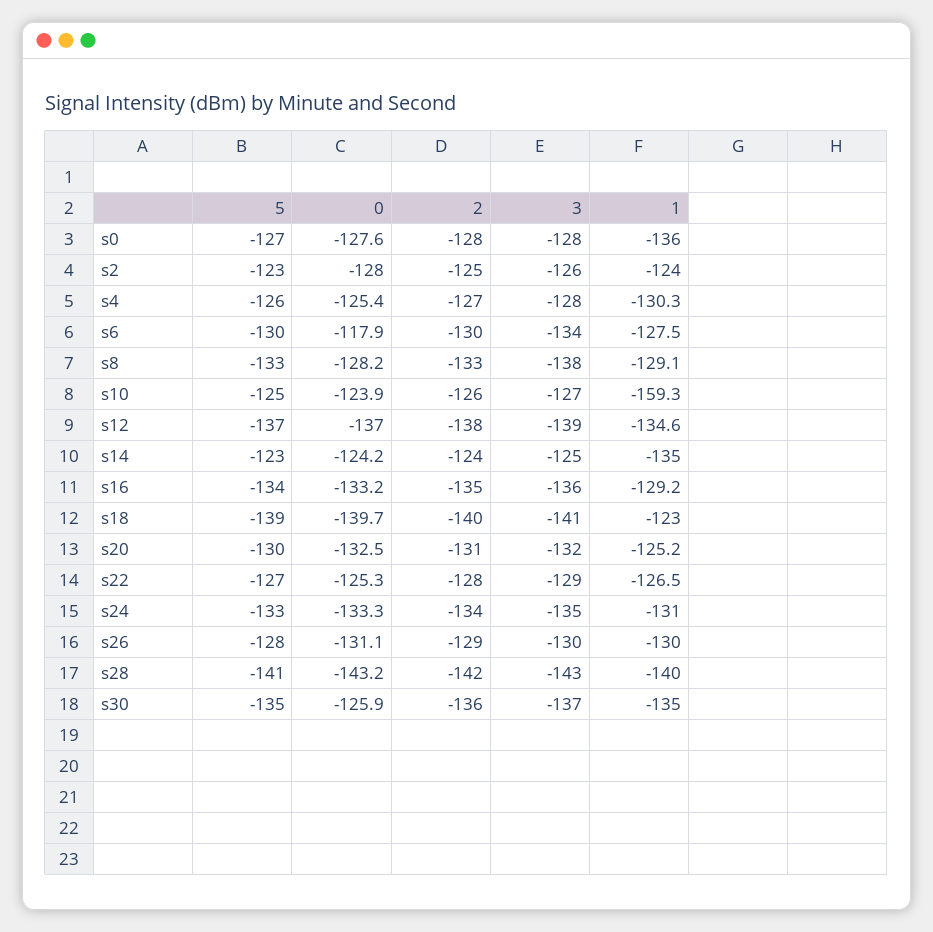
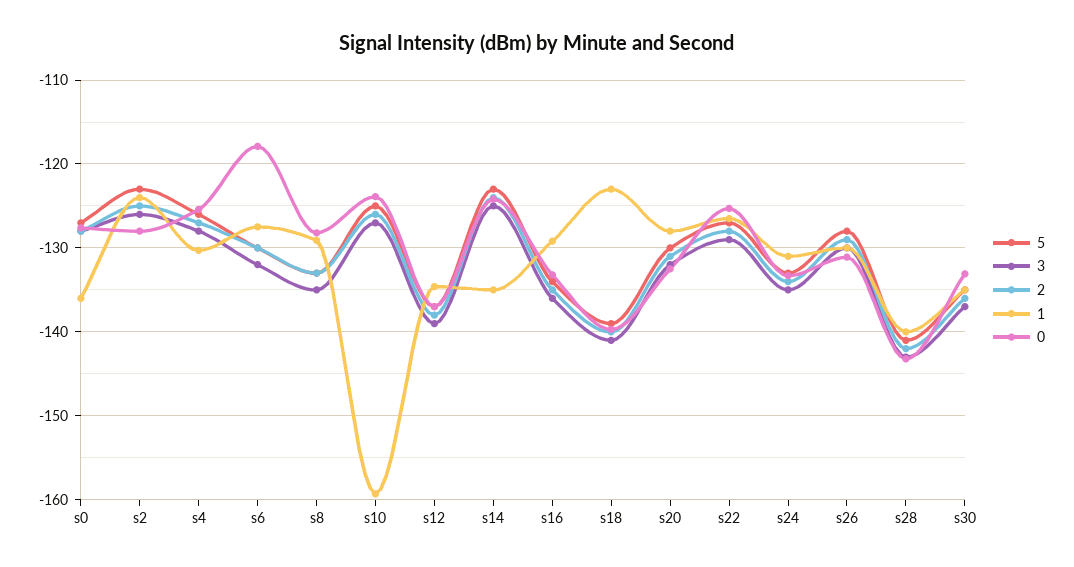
3, s6: -134 -> -132
3, s8: -138 -> -135
1, s20: -125.2 -> -128
0, s30: -125.9 -> -133

